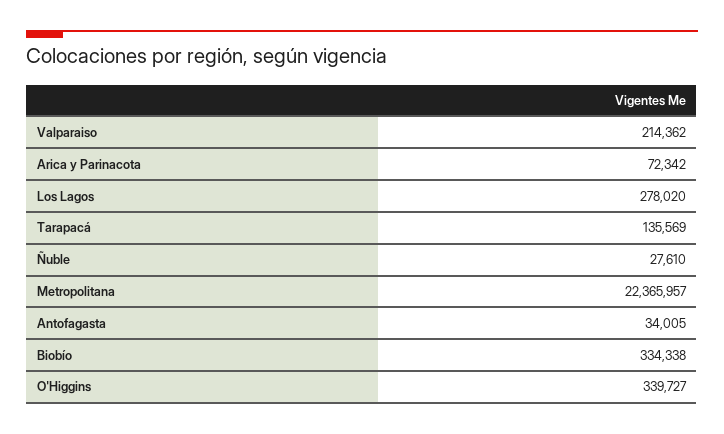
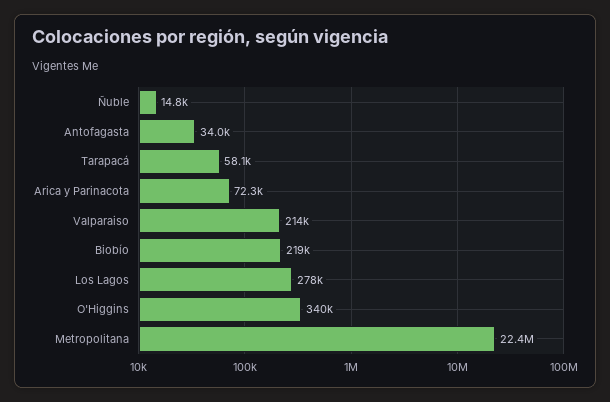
Tarapacá: 135569 -> 58100
Ñuble: 27610 -> 14800
Biobío: 334338 -> 219000

